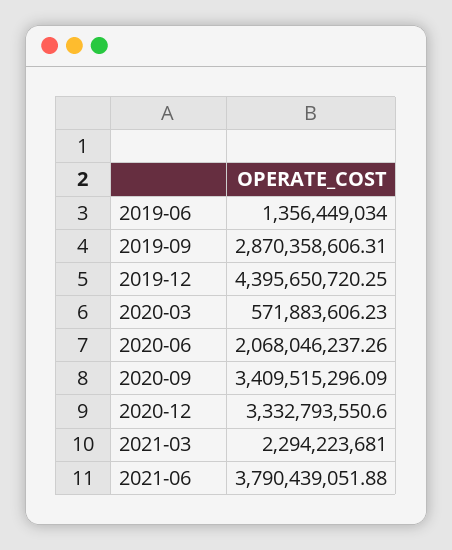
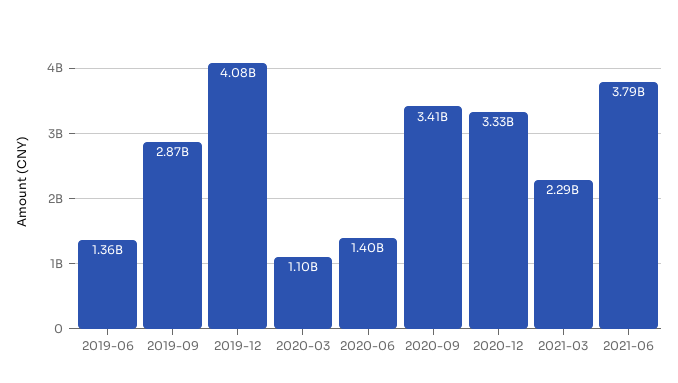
2019-12: 4395650720.25 -> 4080000000
2020-03: 571883606.23 -> 1100000000
2020-06: 2068046237.26 -> 1400000000

